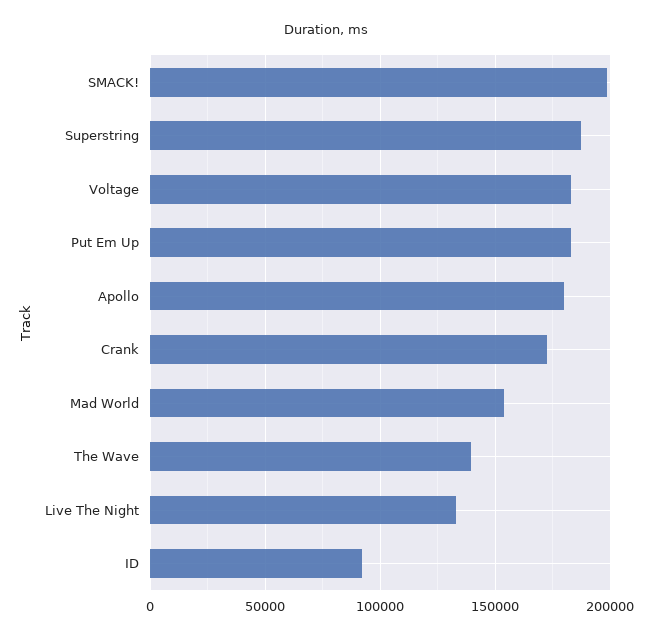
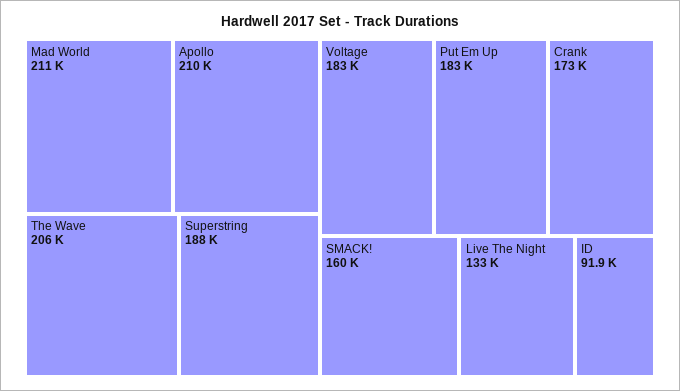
SMACK!: 200000 -> 160000
Apollo: 180000 -> 210000
Mad World: 155000 -> 211000
The Wave: 140000 -> 206000

